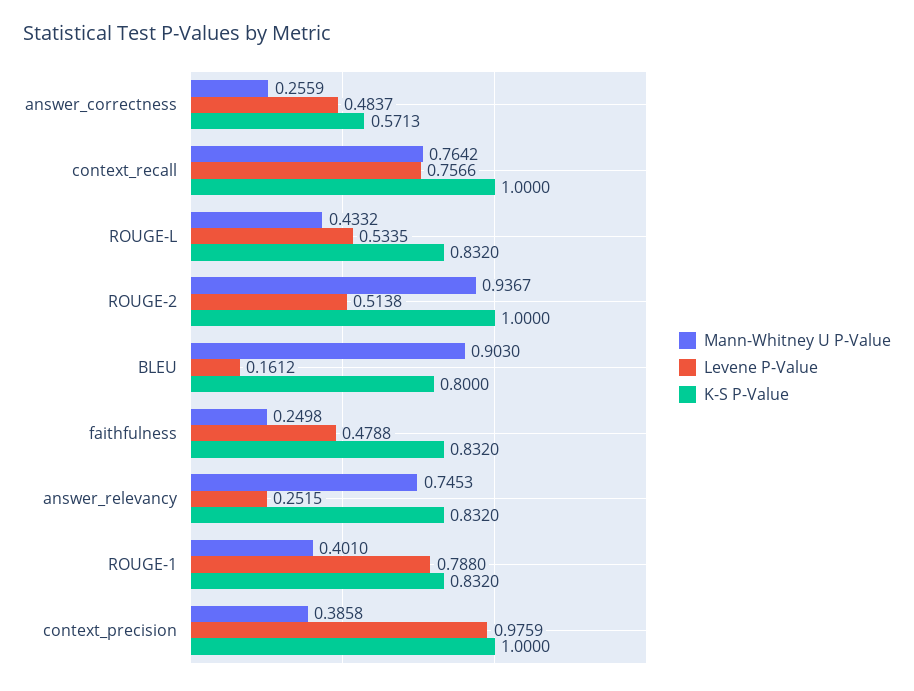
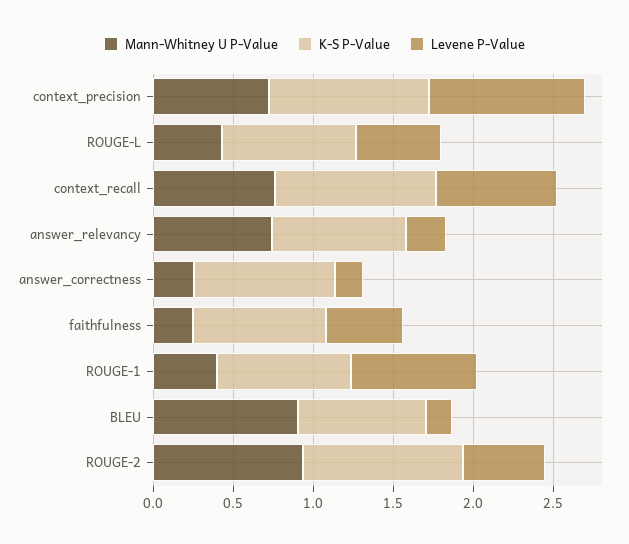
Levene P-Value, answer_correctness: 0.4837 -> 0.2
K-S P-Value, answer_correctness: 0.5713 -> 0.9
Mann-Whitney U P-Value, context_precision: 0.3858 -> 0.7

